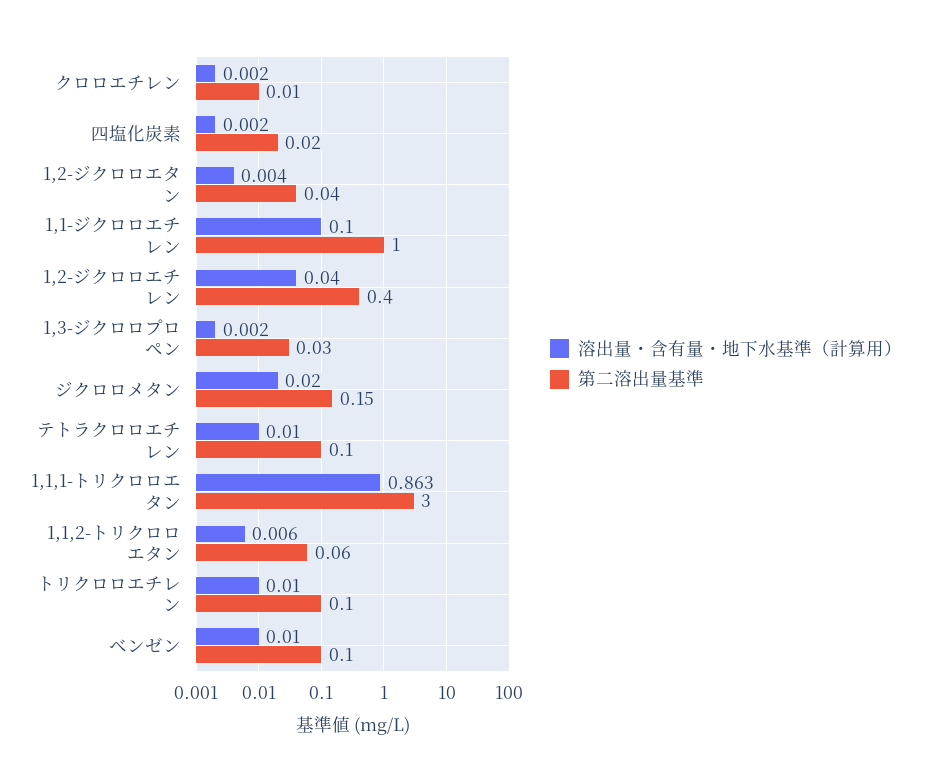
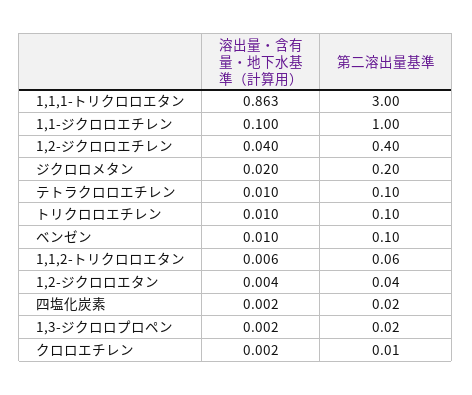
第二溶出量基準, 1,3-ジクロロプロペン: 0.03 -> 0.02
第二溶出量基準, ジクロロメタン: 0.15 -> 0.2

